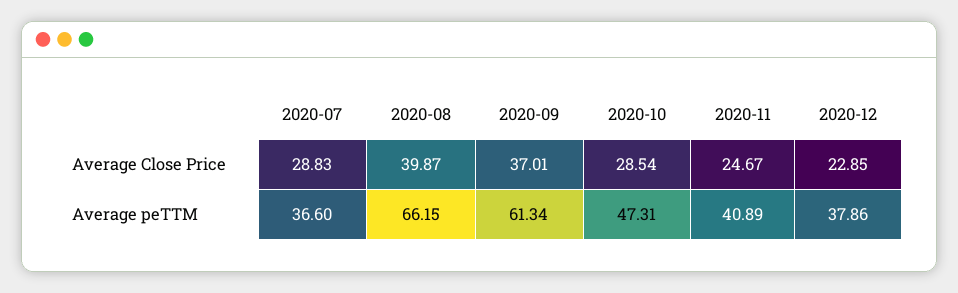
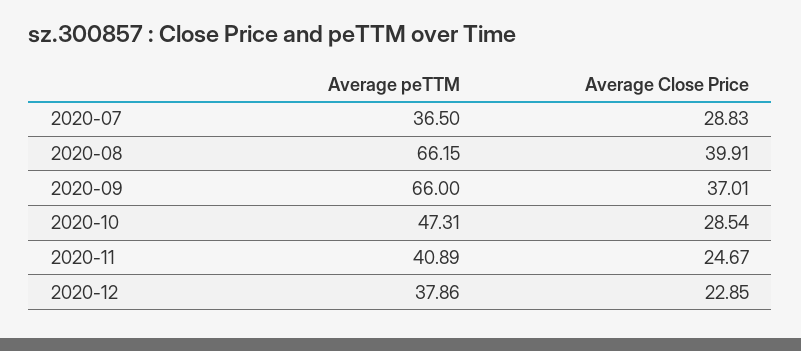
2020-08, Average Close Price: 39.87 -> 39.91
2020-07, Average peTTM: 36.6 -> 36.5
2020-09, Average peTTM: 61.34 -> 66

